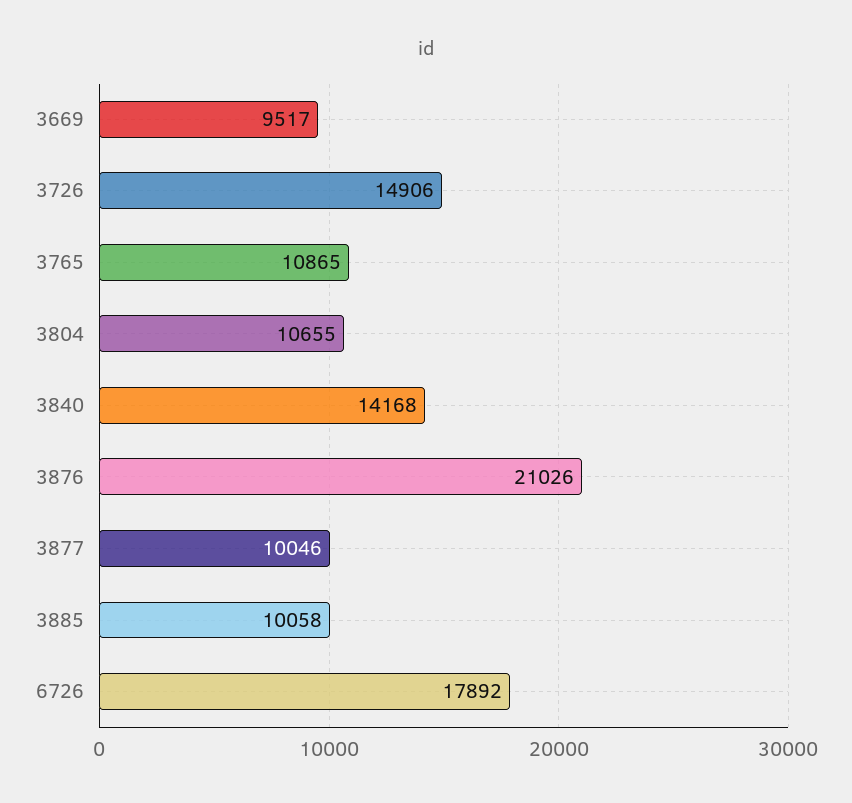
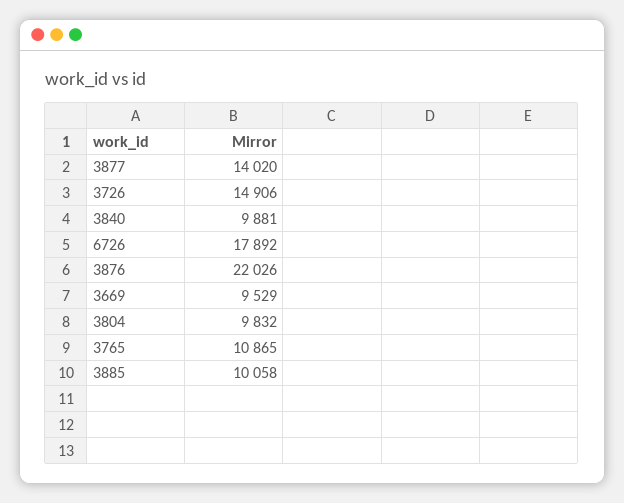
3669: 9517 -> 9529
3804: 10655 -> 9832
3840: 14168 -> 9881
3876: 21026 -> 22026
3877: 10046 -> 14020

